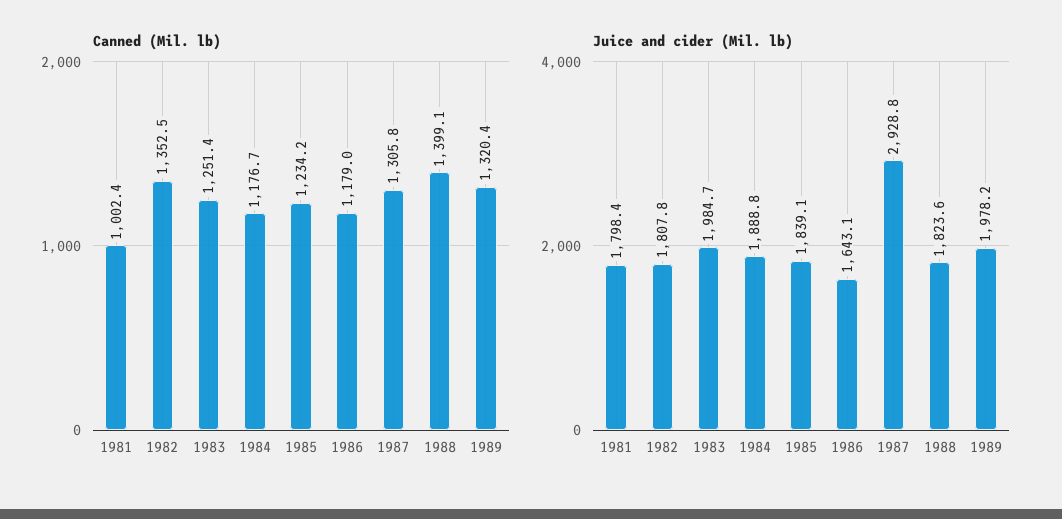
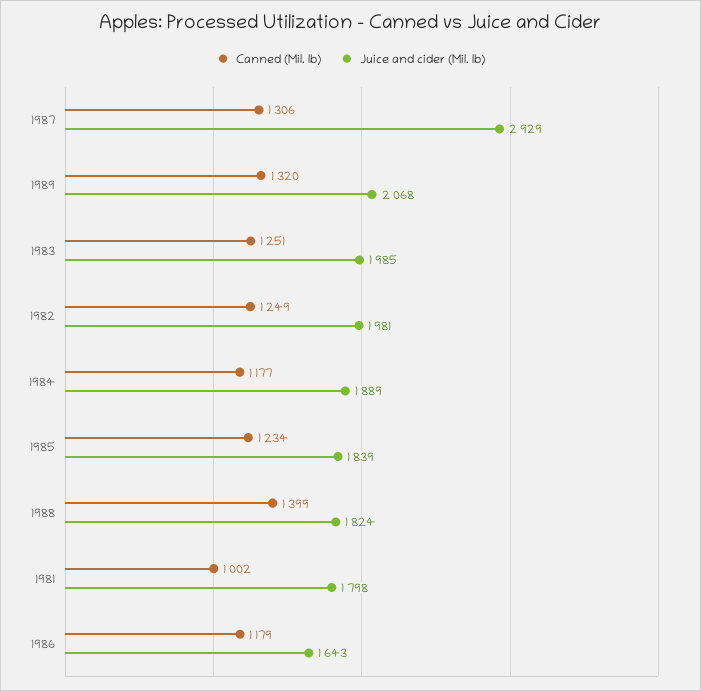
Canned (Mil. lb), 1982: 1352.5 -> 1249
Juice and cider (Mil. lb), 1982: 1807.8 -> 1981
Juice and cider (Mil. lb), 1989: 1978.2 -> 2068

